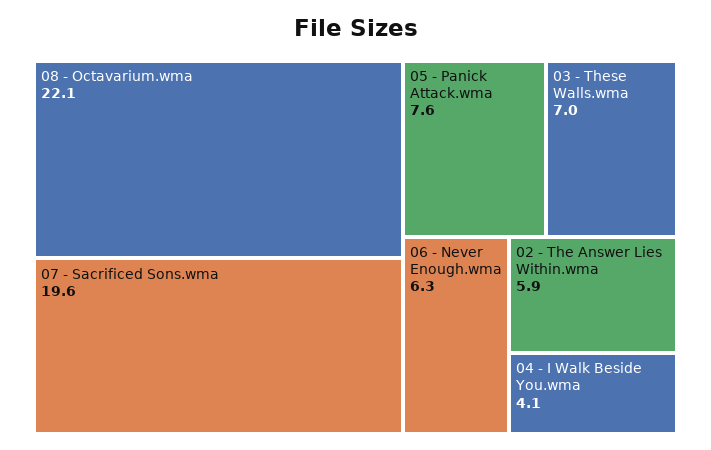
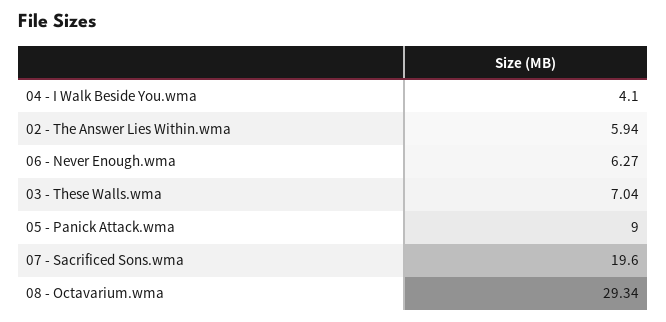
08 - Octavarium.wma: 22.1 -> 29.34
05 - Panick Attack.wma: 7.6 -> 9

